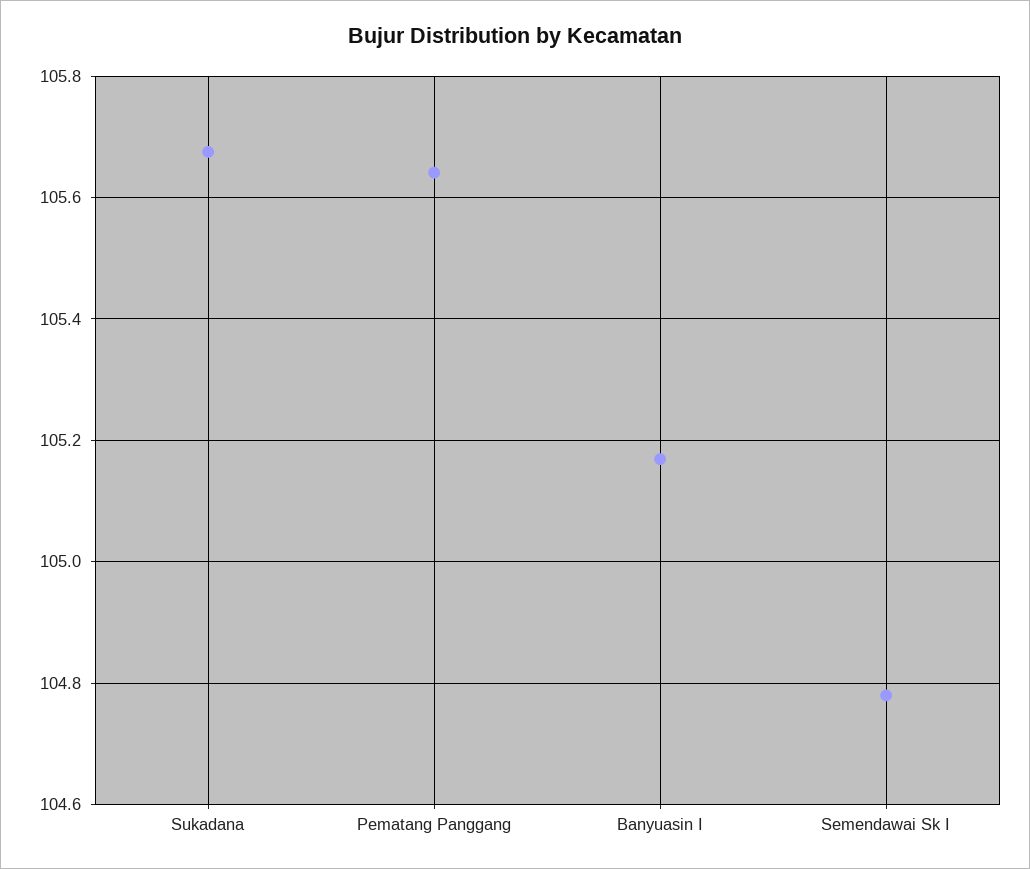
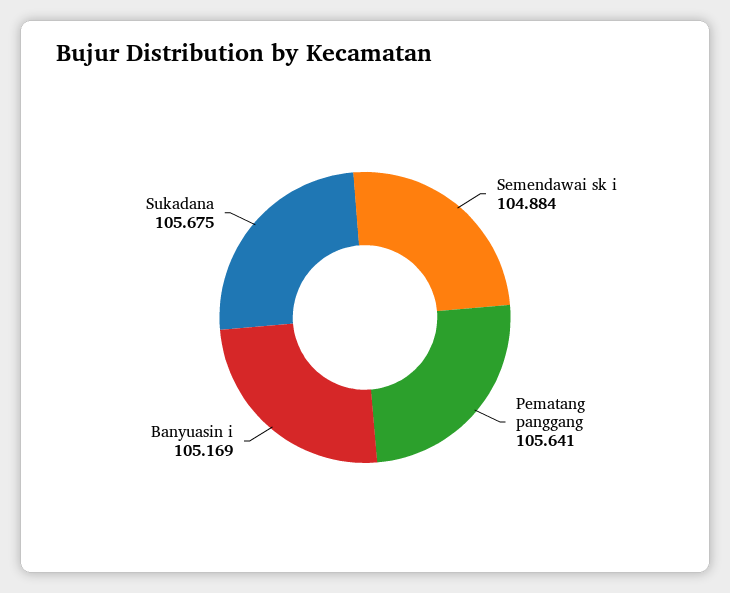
Semendawai Sk I: 104.78 -> 104.884

